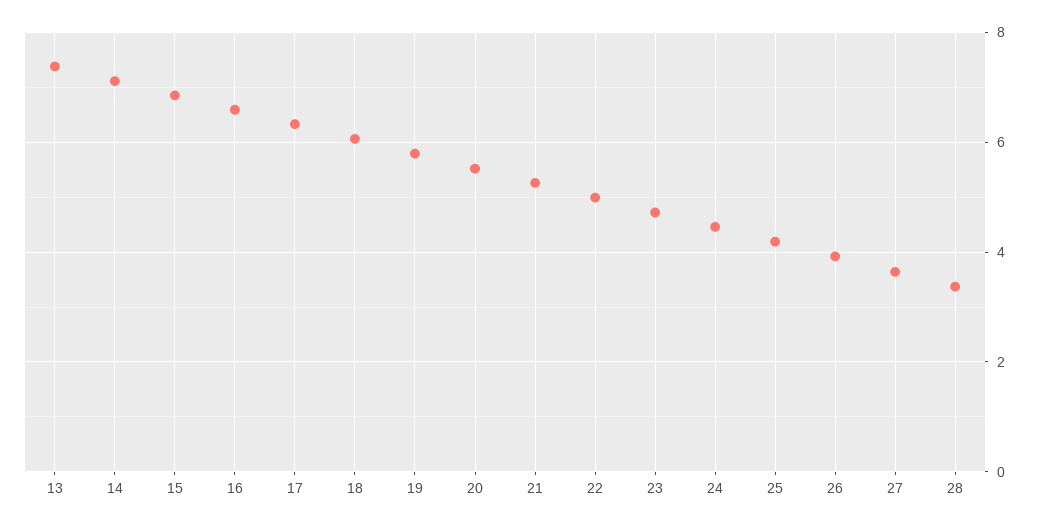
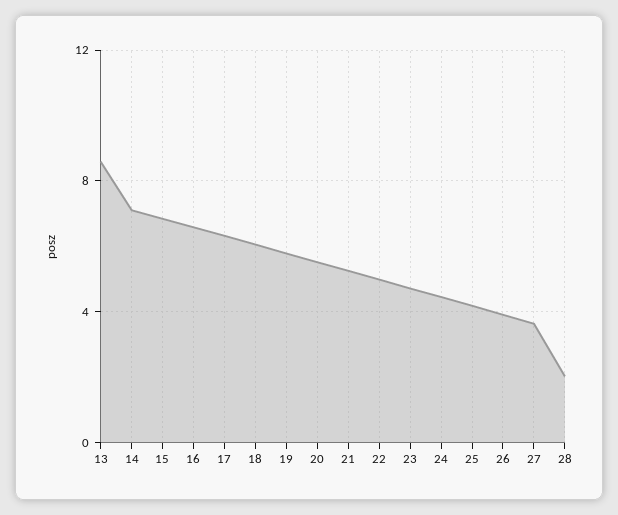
13: 7.4 -> 8.5
28: 3.4 -> 2

